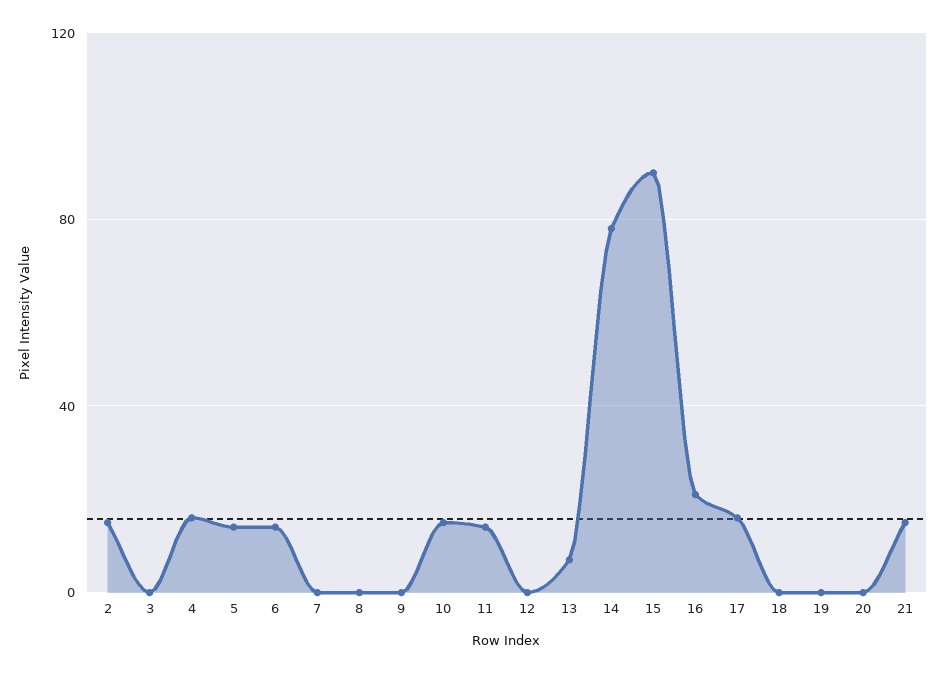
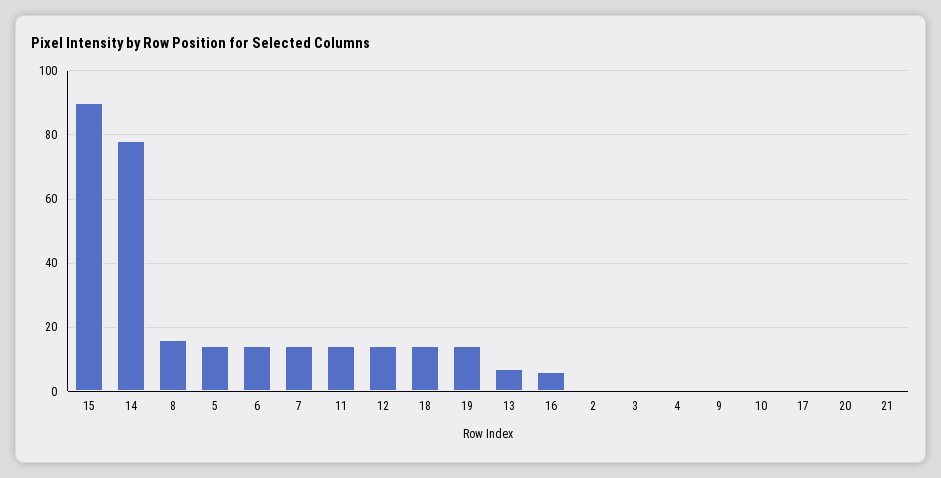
2: 15 -> 0
4: 15 -> 0
7: 0 -> 15
8: 0 -> 15
10: 15 -> 0
12: 0 -> 15
16: 20 -> 5
17: 15 -> 0
18: 0 -> 15
19: 0 -> 15
21: 15 -> 0

